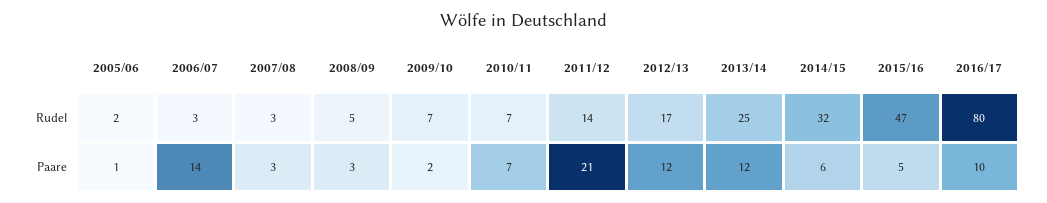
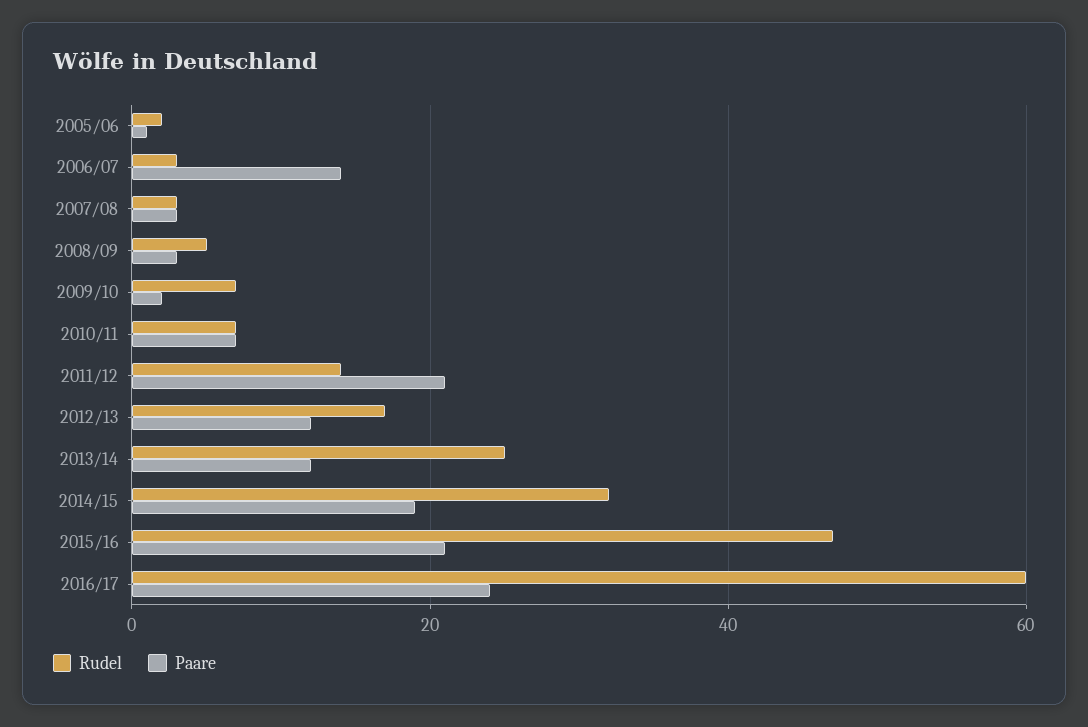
Rudel, 2016/17: 80 -> 60
Paare, 2014/15: 6 -> 20
Paare, 2015/16: 5 -> 20
Paare, 2016/17: 10 -> 25

